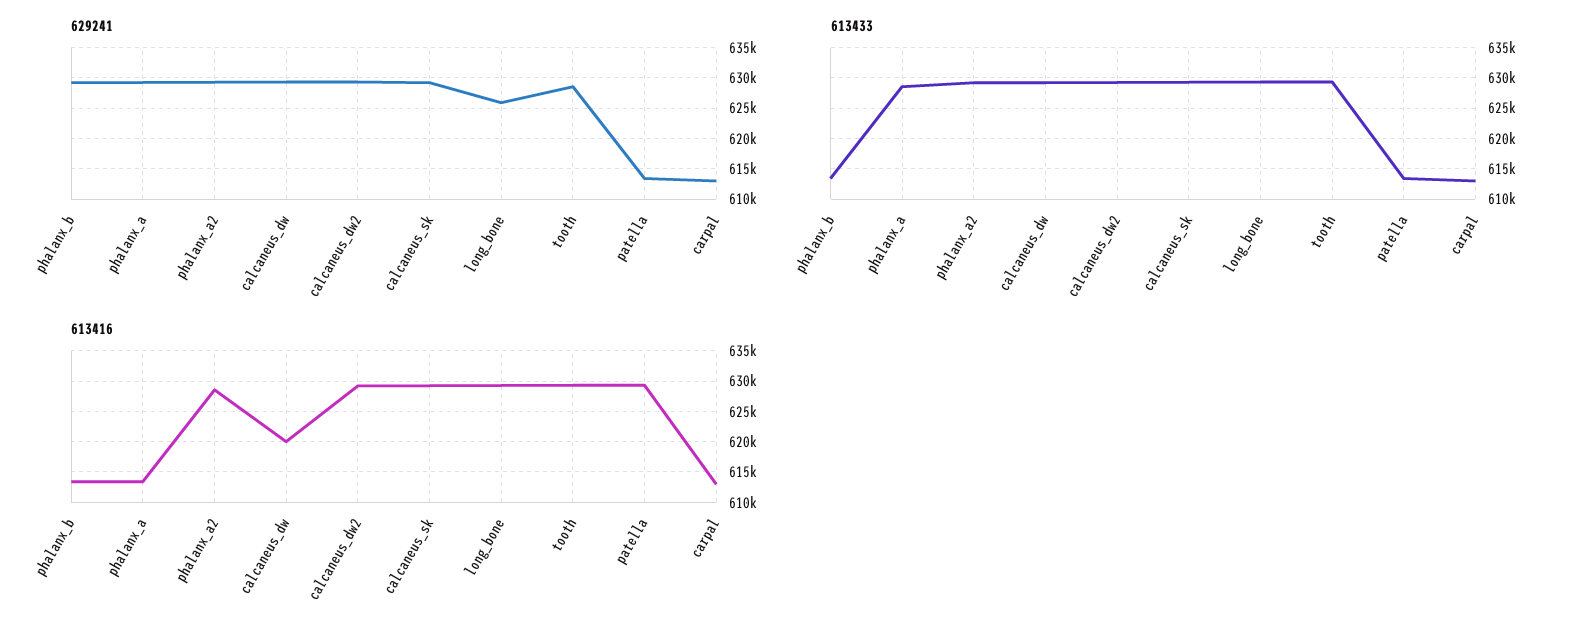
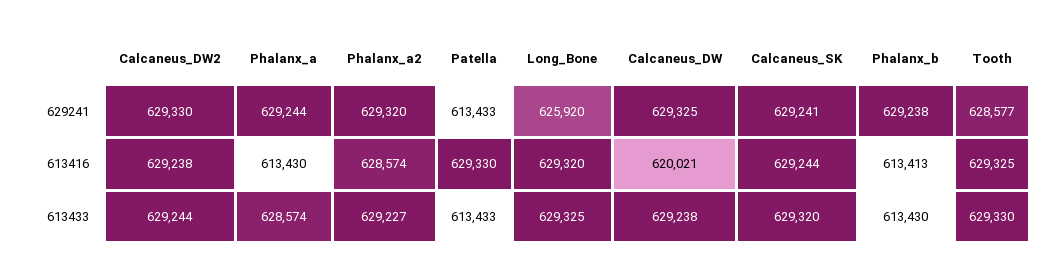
629241, carpal: 613000 -> none
613433, carpal: 613000 -> none
613416, carpal: 613000 -> none

